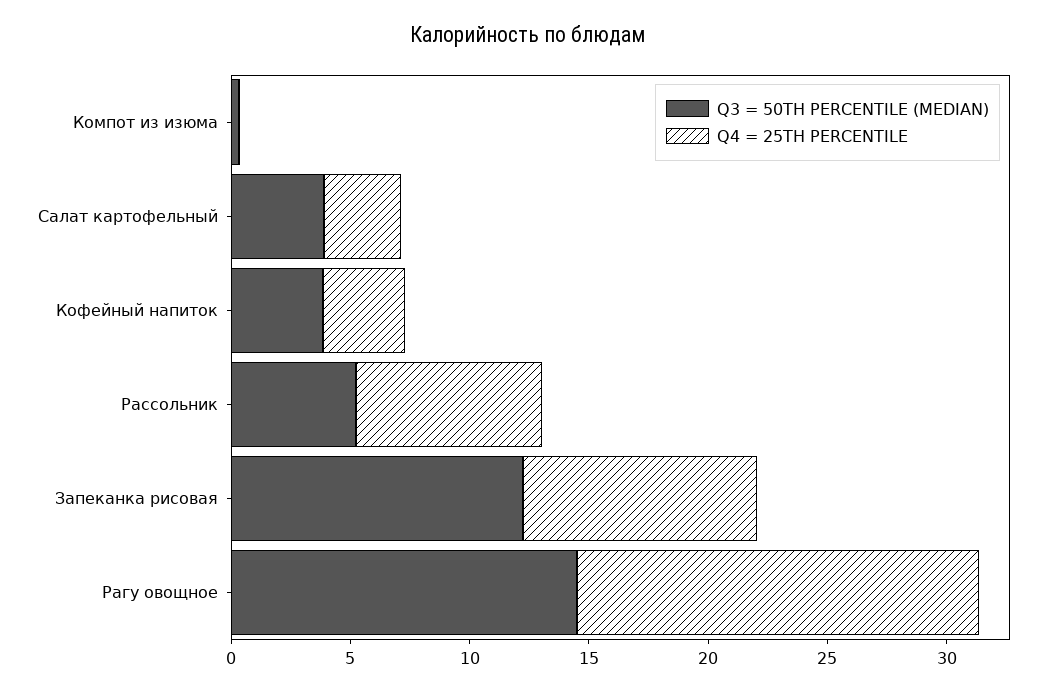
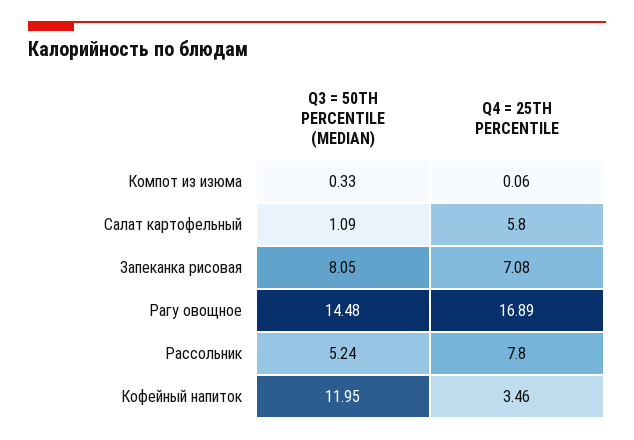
Q3 = 50TH PERCENTILE (MEDIAN), Салат картофельный: 4 -> 1.09
Q4 = 25TH PERCENTILE, Салат картофельный: 3 -> 5.8
Q3 = 50TH PERCENTILE (MEDIAN), Кофейный напиток: 4 -> 11.95
Q3 = 50TH PERCENTILE (MEDIAN), Запеканка рисовая: 12 -> 8.05
Q4 = 25TH PERCENTILE, Запеканка рисовая: 10 -> 7.08

